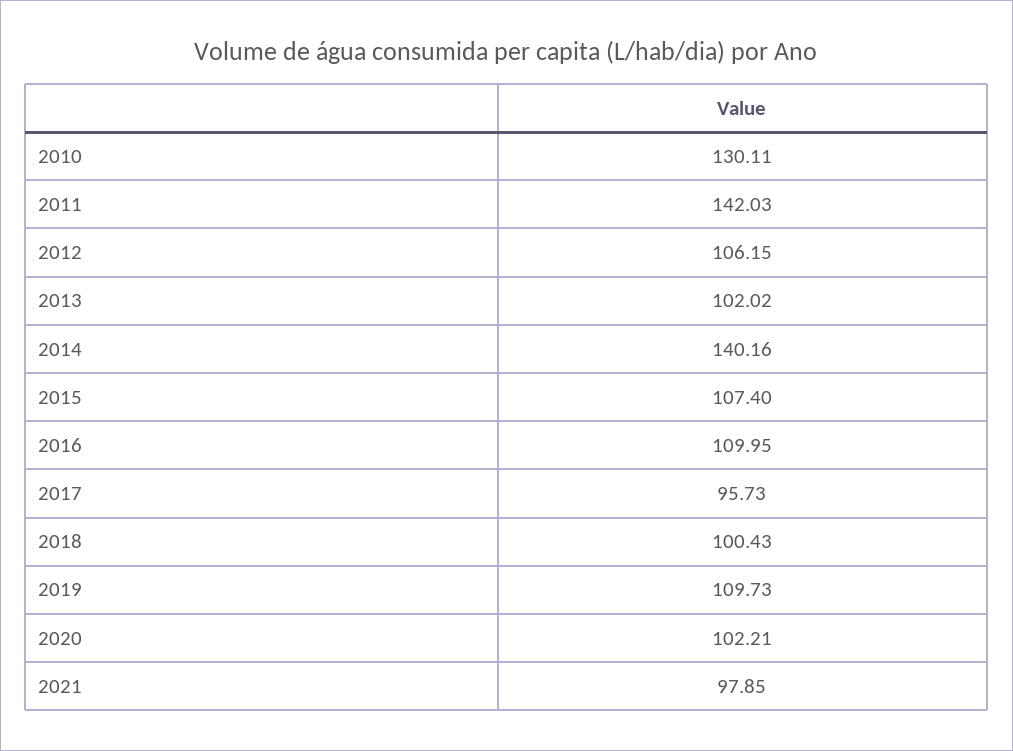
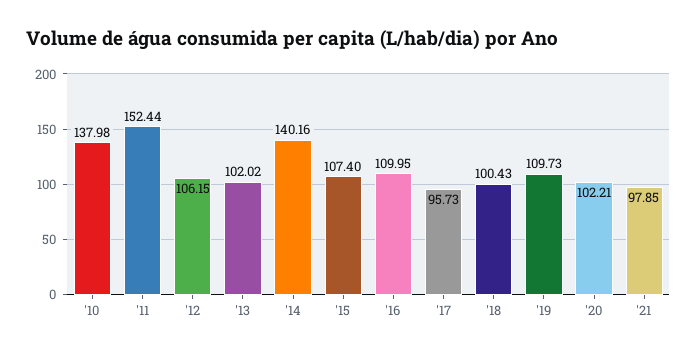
2010: 130.11 -> 137.98
2011: 142.03 -> 152.44

